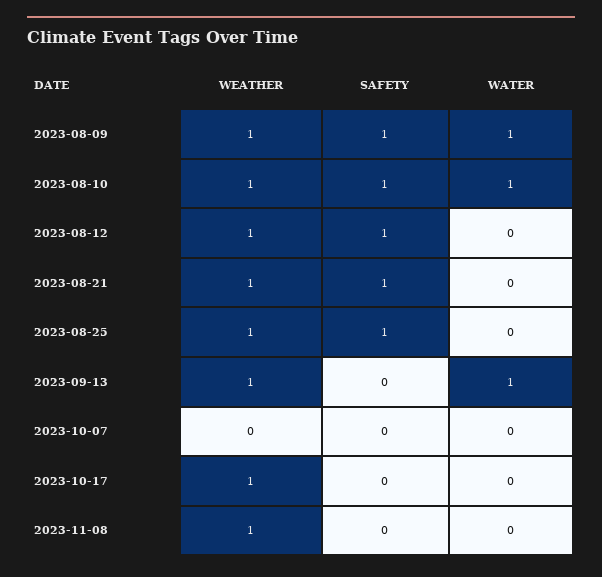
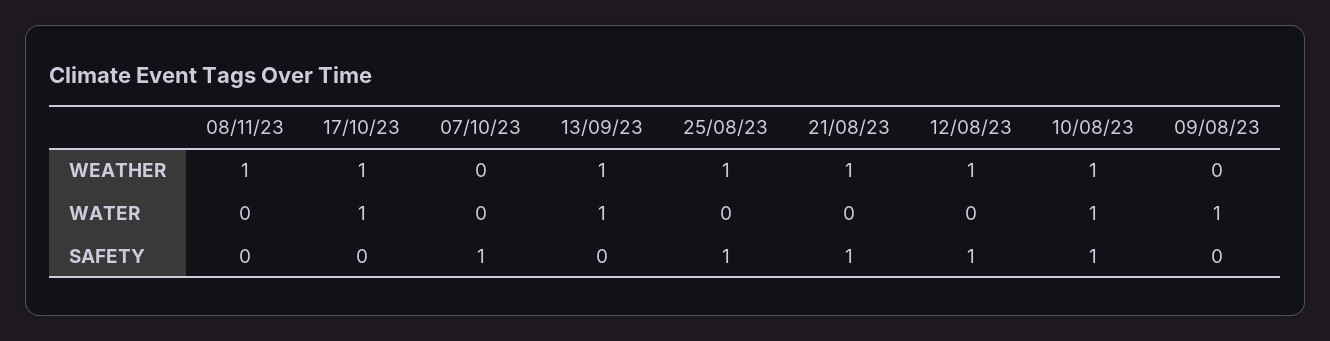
WEATHER, 2023-08-09: 1 -> 0
SAFETY, 2023-08-09: 1 -> 0
SAFETY, 2023-10-07: 0 -> 1
WATER, 2023-10-17: 0 -> 1

